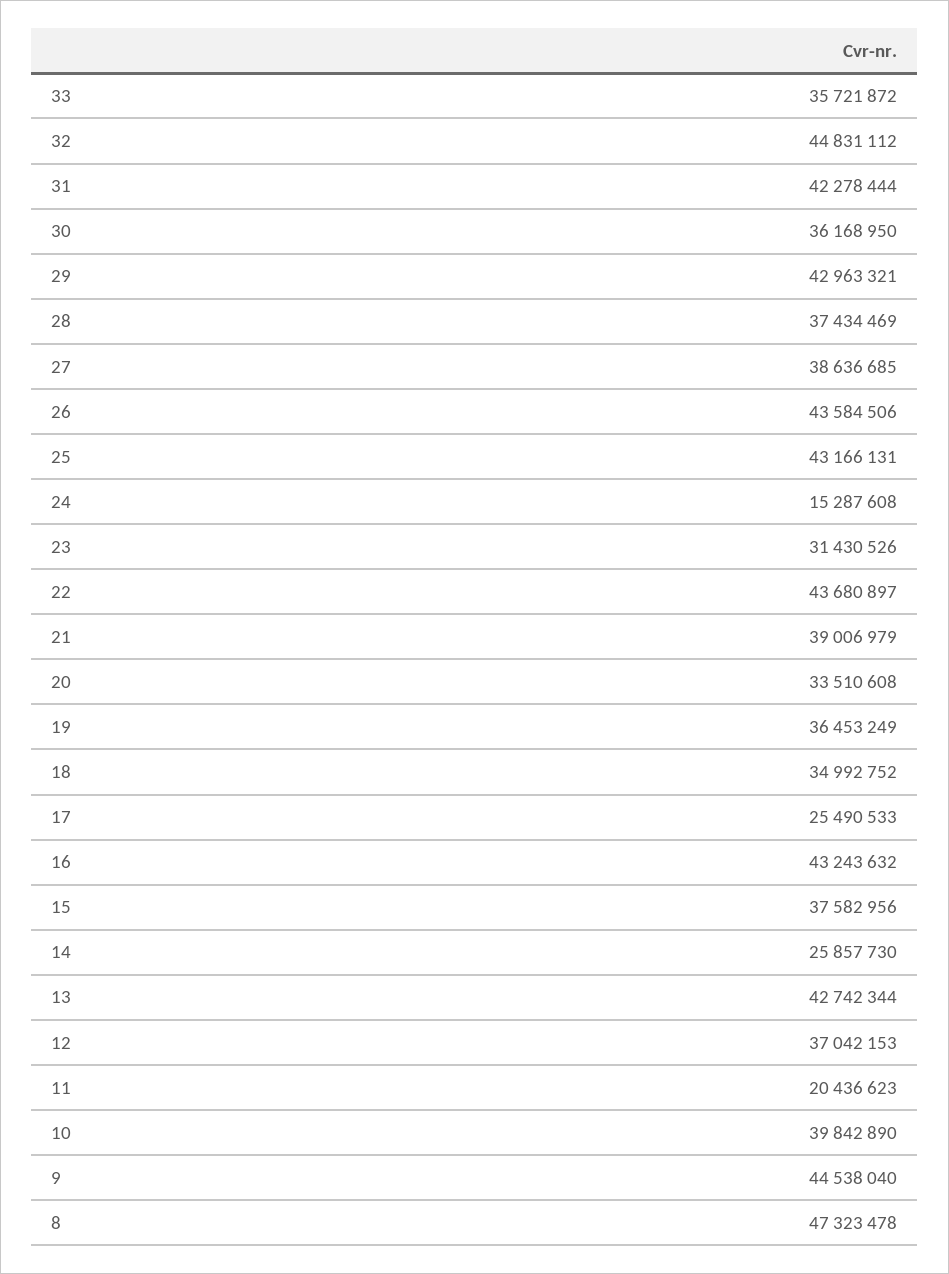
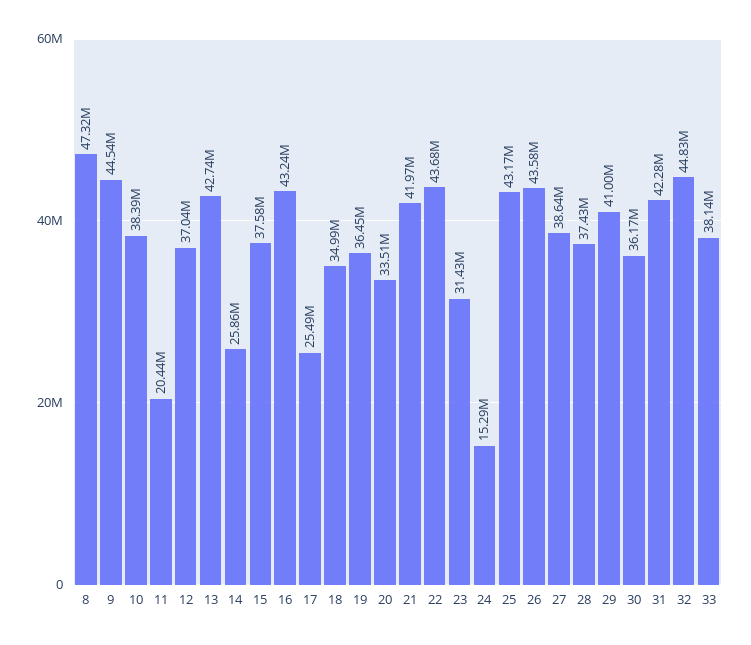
33: 35721872 -> 38140000
29: 42963321 -> 41000000
21: 39006979 -> 41970000
10: 39842890 -> 38390000

